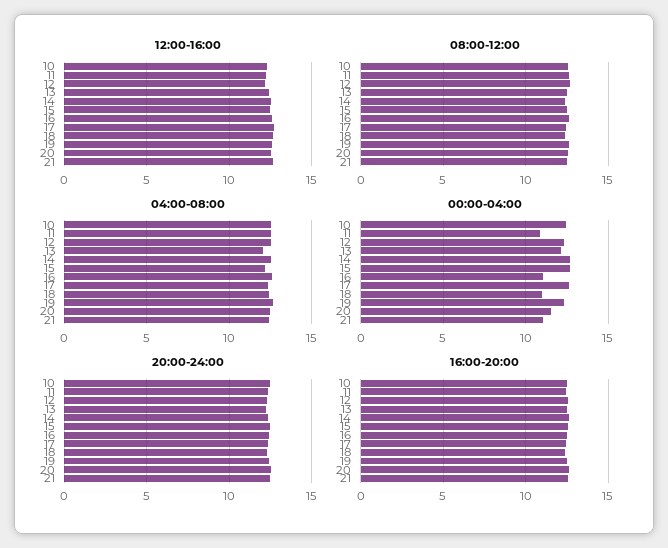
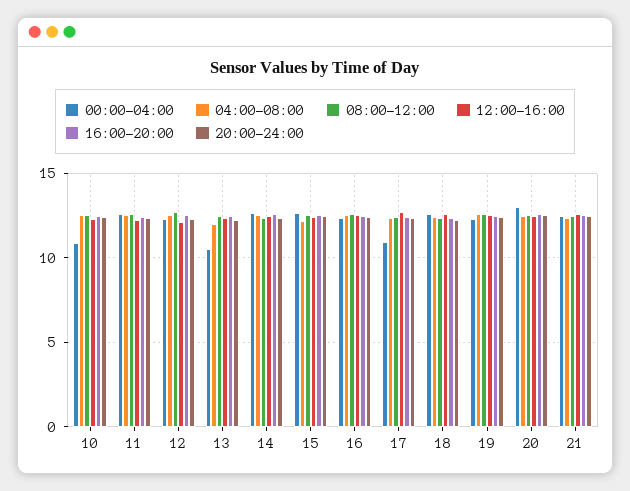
00:00-04:00, 10: 12.5 -> 11
00:00-04:00, 11: 11 -> 12.5
00:00-04:00, 13: 12 -> 10.5
00:00-04:00, 16: 11 -> 12.5
00:00-04:00, 17: 12.5 -> 11
00:00-04:00, 18: 11 -> 12.5
00:00-04:00, 20: 11.5 -> 13
00:00-04:00, 21: 11 -> 12.5

